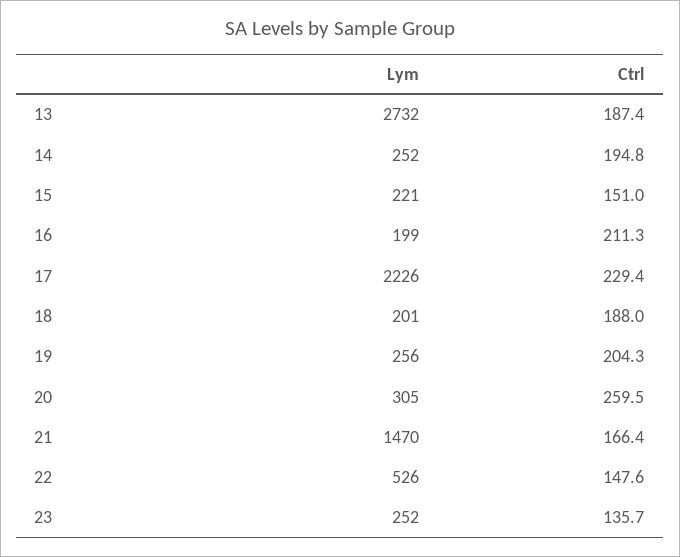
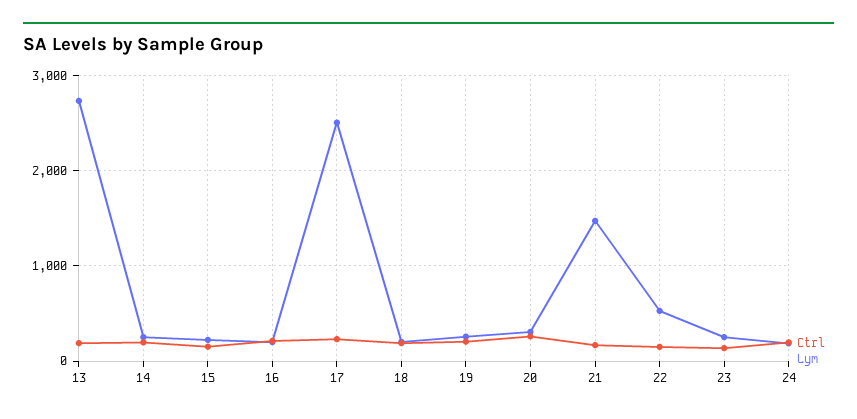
Lym, 17: 2226 -> 2500
Ctrl, 24: none -> 200
Lym, 24: none -> 200

